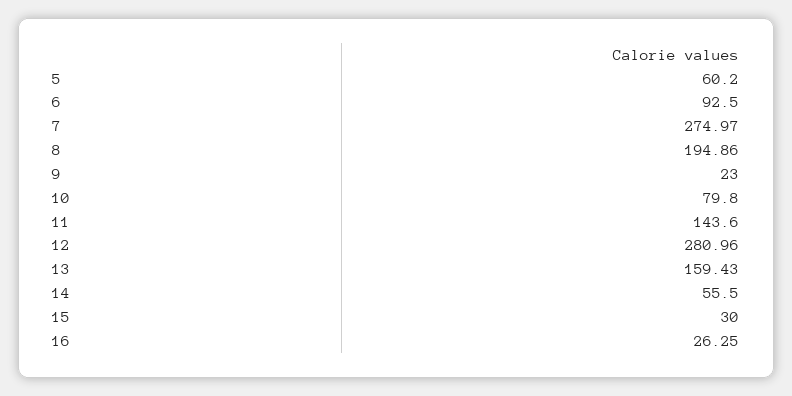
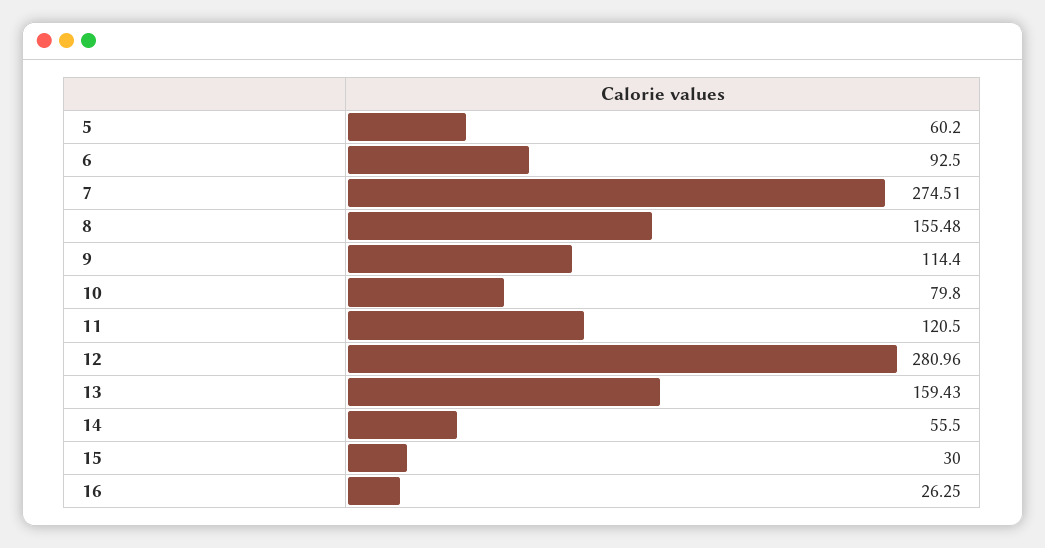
7: 274.97 -> 274.51
8: 194.86 -> 155.48
9: 23 -> 114.4
11: 143.6 -> 120.5

